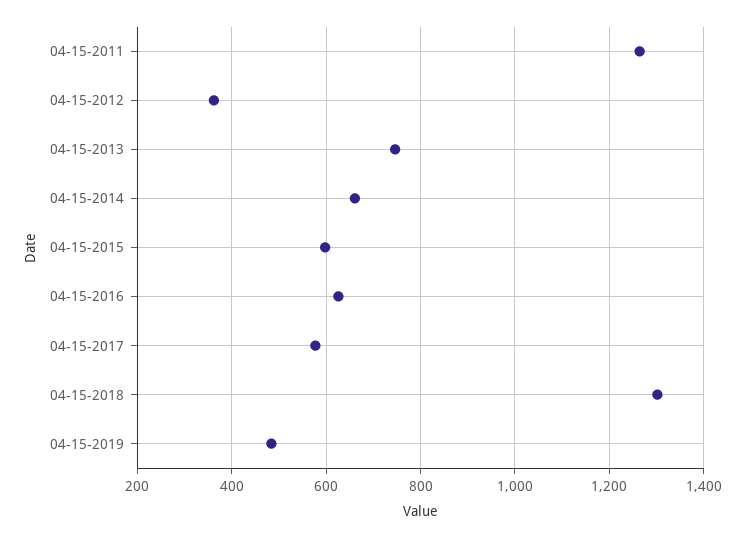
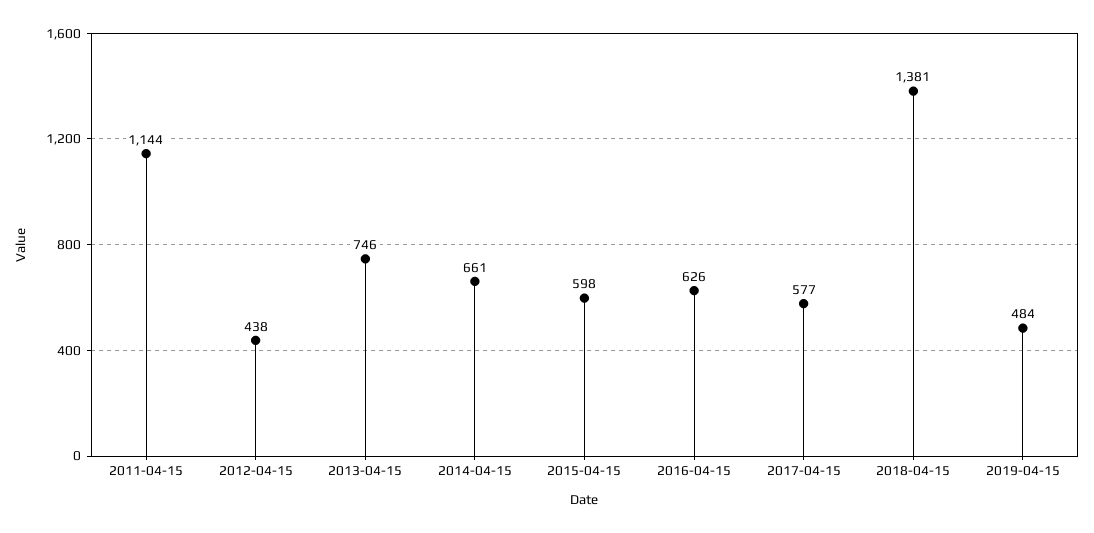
04-15-2011: 1260 -> 1144
04-15-2012: 360 -> 438
04-15-2018: 1300 -> 1381

